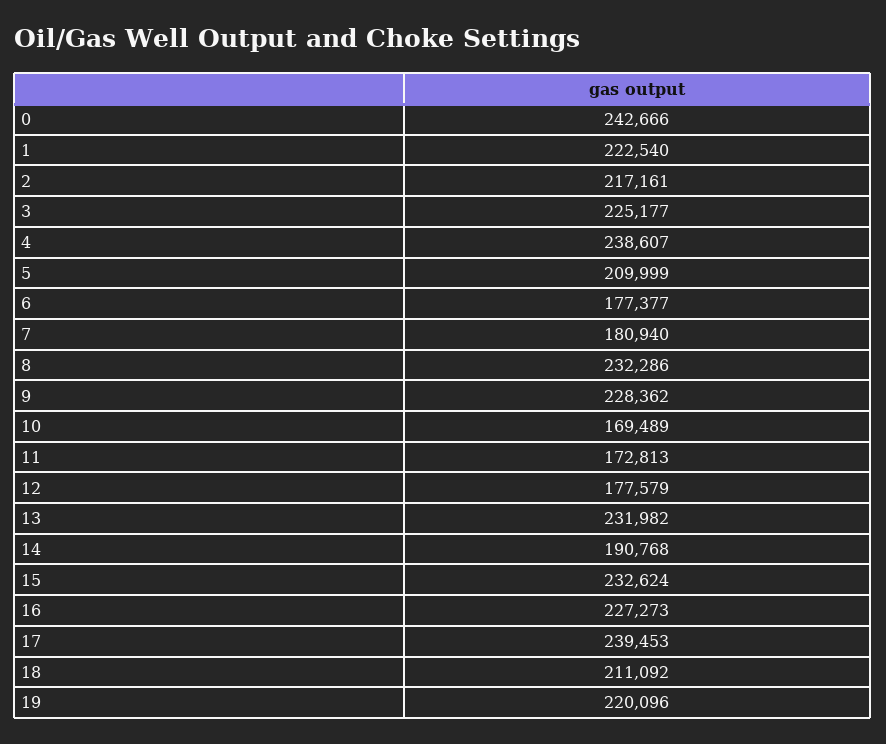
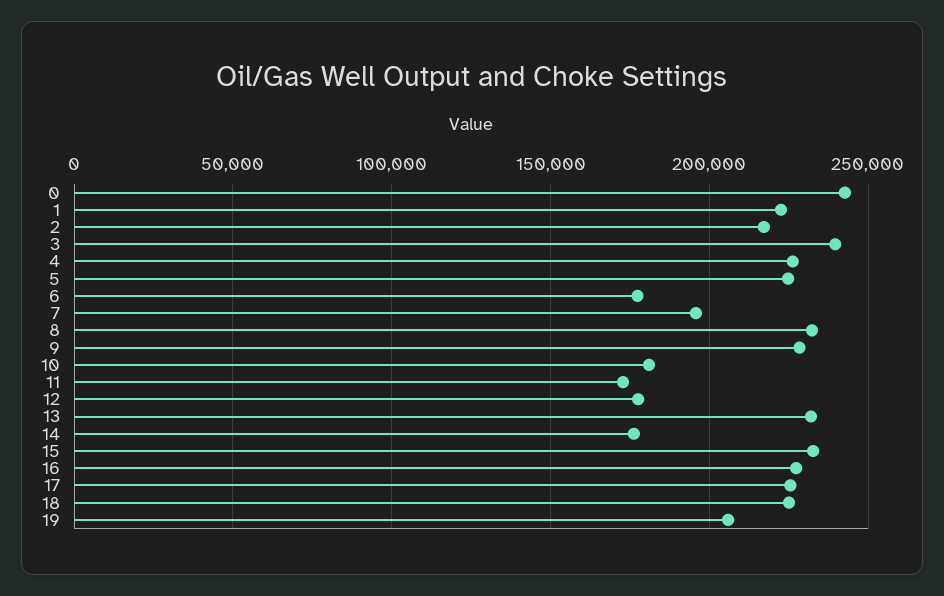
3: 225177 -> 240000
4: 238607 -> 225000
5: 209999 -> 225000
7: 180940 -> 195000
10: 169489 -> 180000
14: 190768 -> 175000
17: 239453 -> 225000
18: 211092 -> 225000
19: 220096 -> 205000

